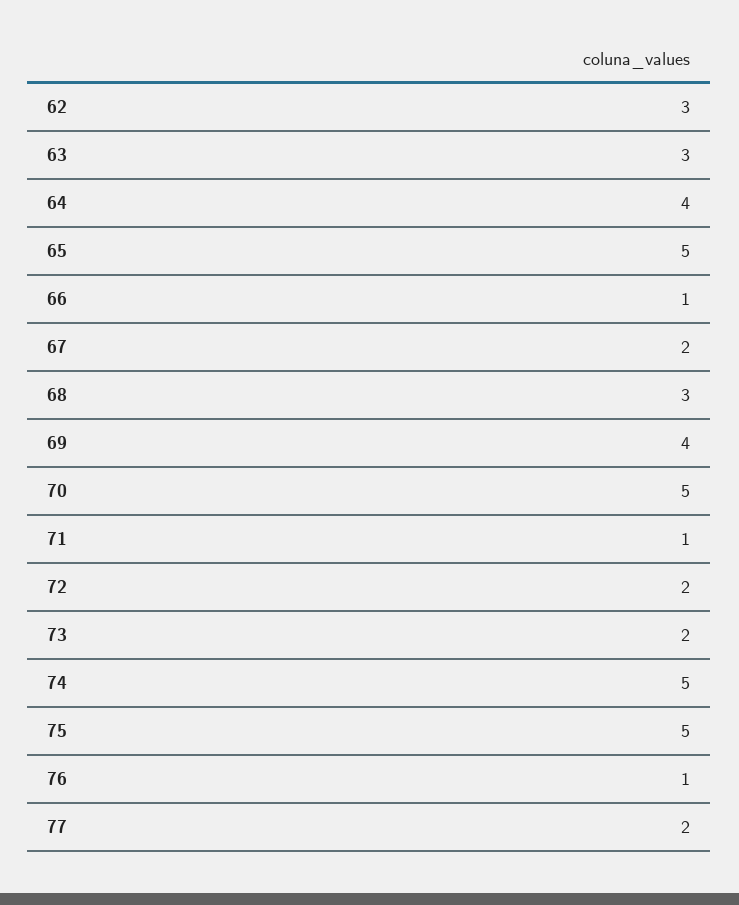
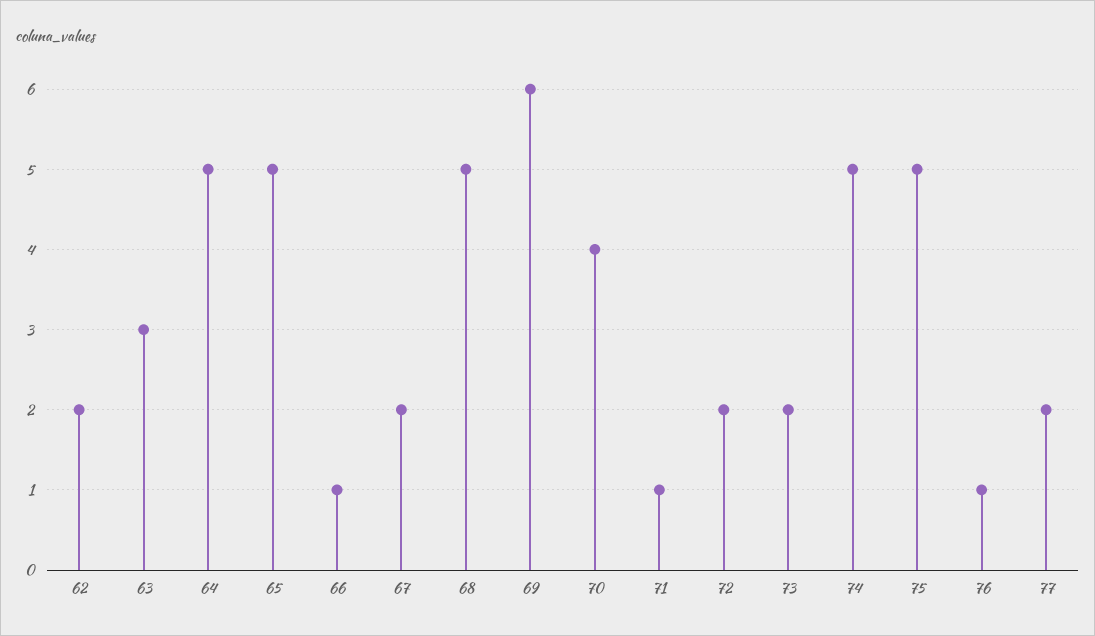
62: 3 -> 2
64: 4 -> 5
68: 3 -> 5
69: 4 -> 6
70: 5 -> 4

